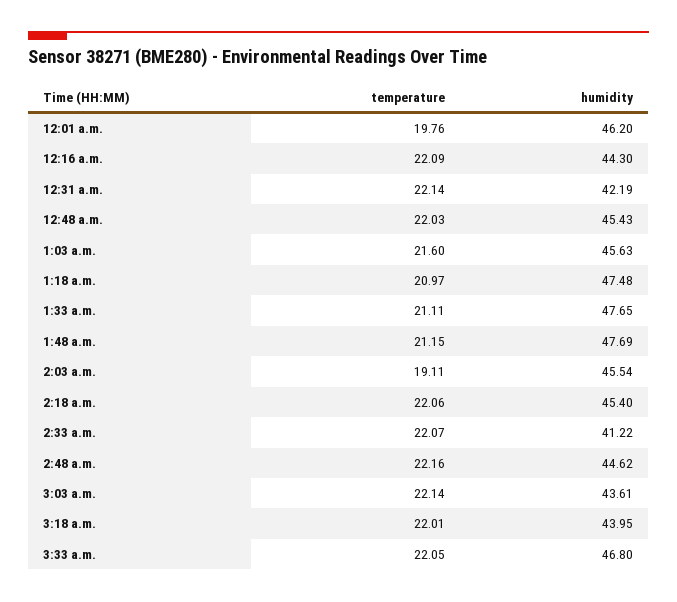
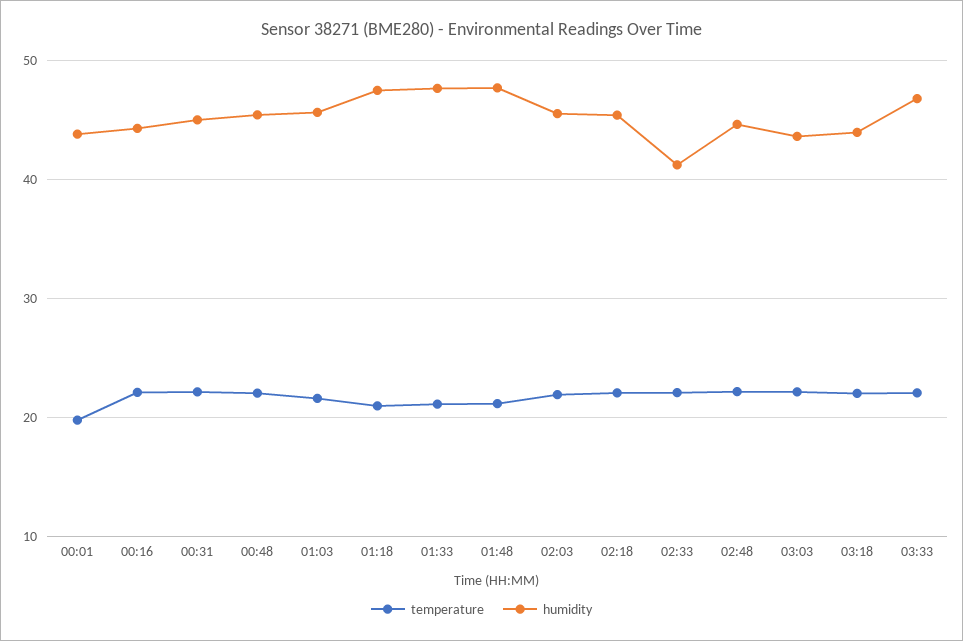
humidity, 12:01 a.m.: 46.2 -> 44
humidity, 12:31 a.m.: 42.19 -> 45
temperature, 2:03 a.m.: 19.11 -> 22

